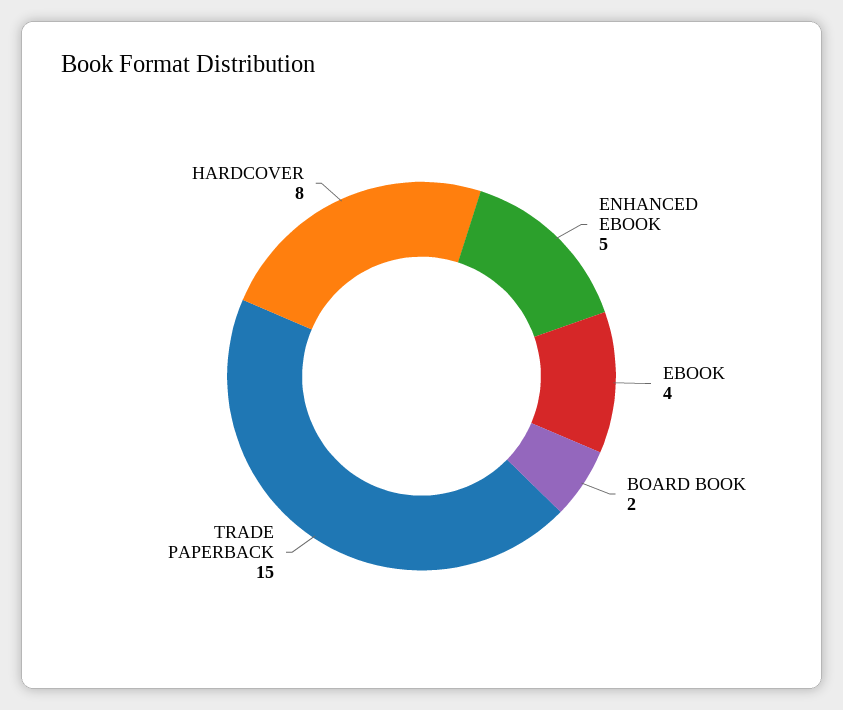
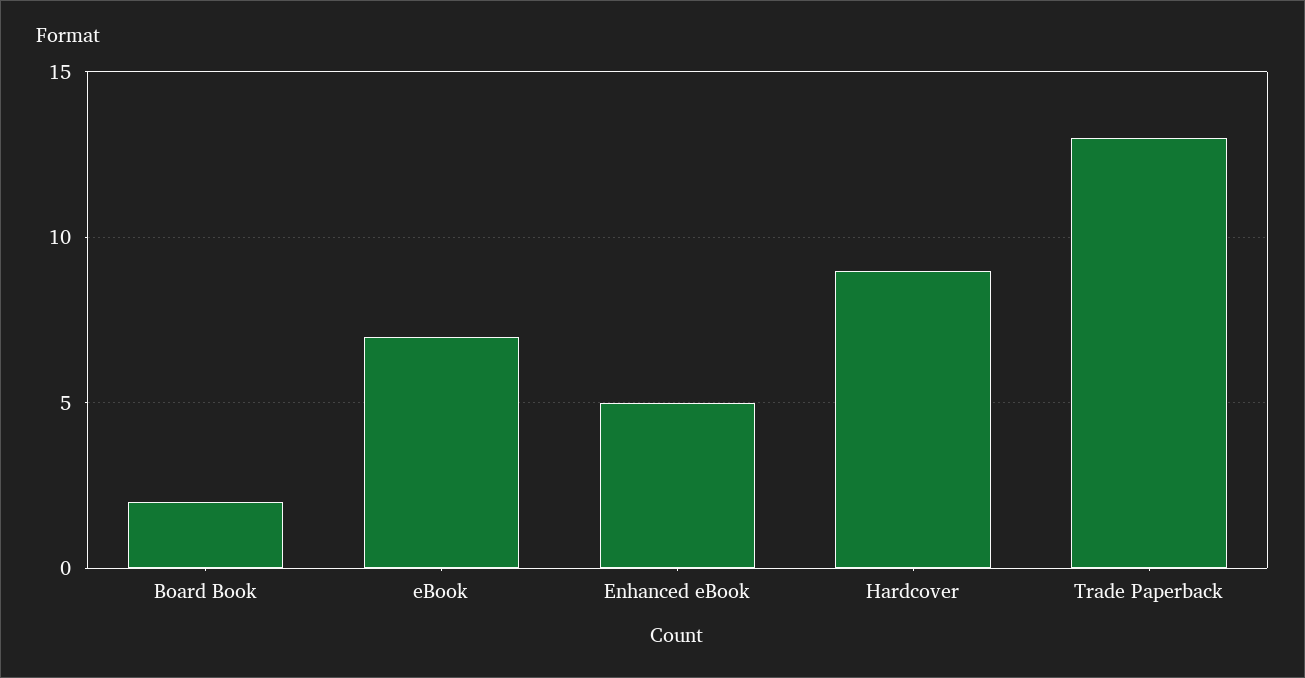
EBOOK: 4 -> 7
TRADE PAPERBACK: 15 -> 13
HARDCOVER: 8 -> 9

